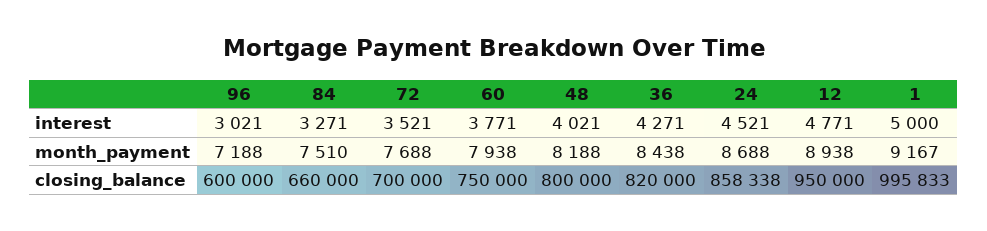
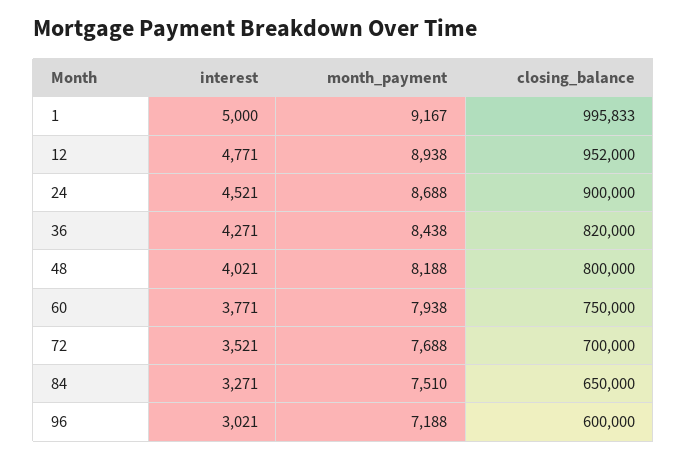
84, closing_balance: 660000 -> 650000
24, closing_balance: 858338 -> 900000
12, closing_balance: 950000 -> 952000

